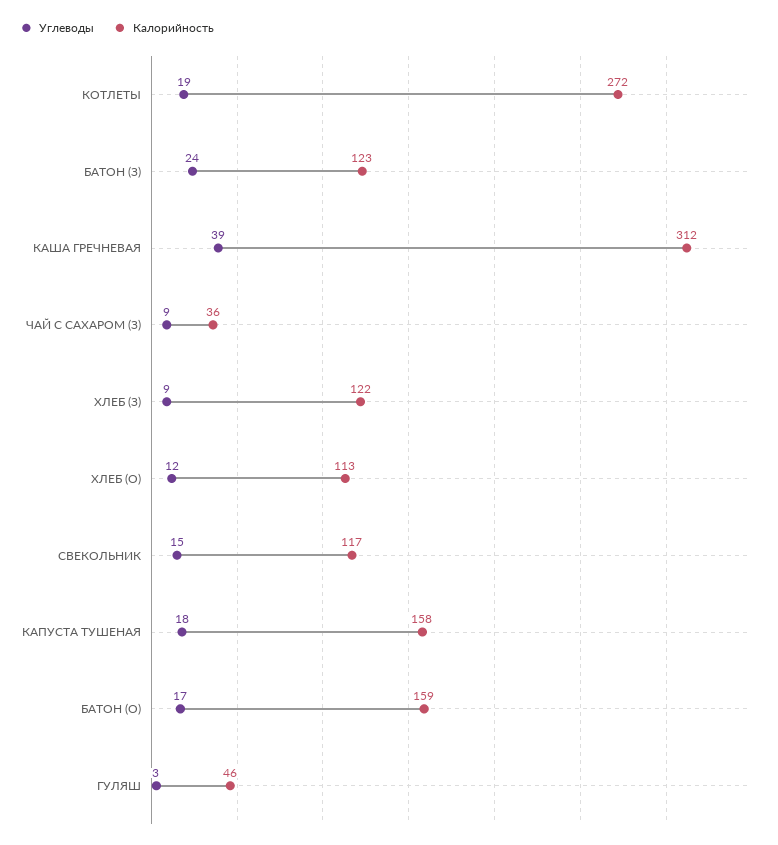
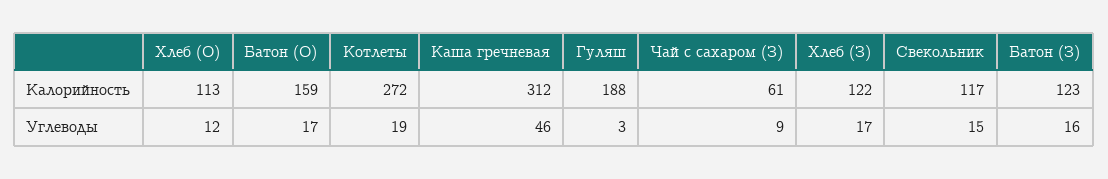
Углеводы, БАТОН (З): 24 -> 16
Углеводы, КАША ГРЕЧНЕВАЯ: 39 -> 46
Калорийность, ЧАЙ С САХАРОМ (З): 36 -> 61
Углеводы, ХЛЕБ (З): 9 -> 17
Углеводы, КАПУСТА ТУШЕНАЯ: 18 -> none
Калорийность, КАПУСТА ТУШЕНАЯ: 158 -> none
Калорийность, ГУЛЯШ: 46 -> 188

